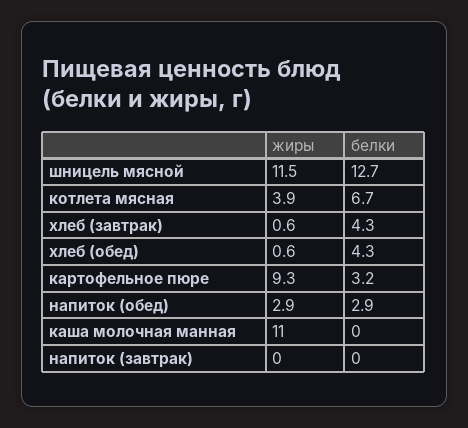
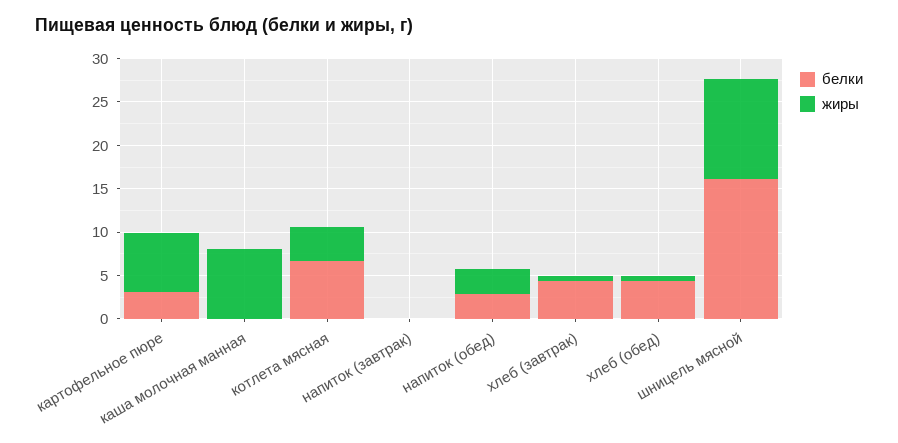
белки, шницель мясной: 12.7 -> 16
жиры, картофельное пюре: 9.3 -> 7
жиры, каша молочная манная: 11 -> 8

